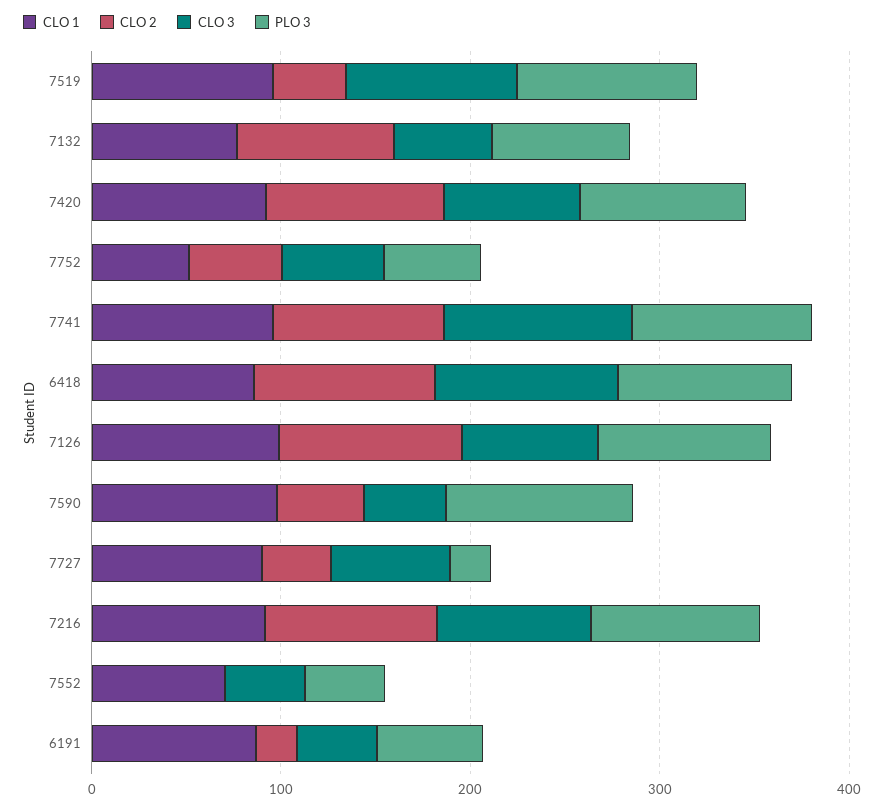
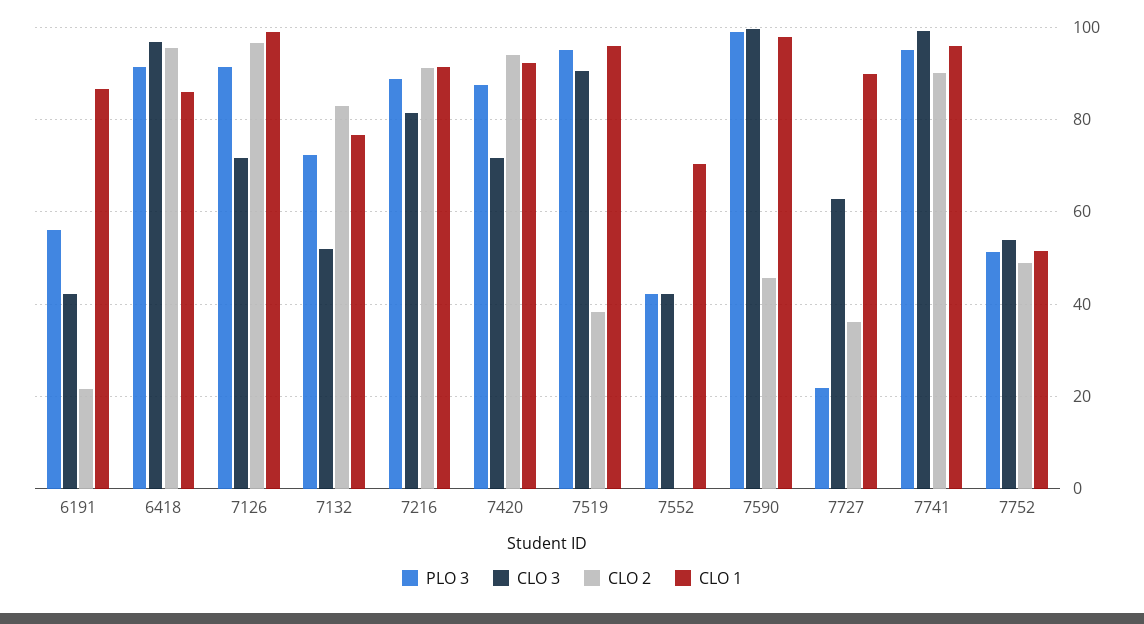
CLO 3, 7590: 40 -> 100

